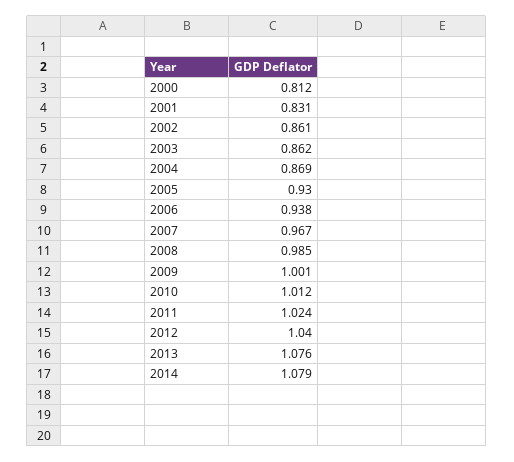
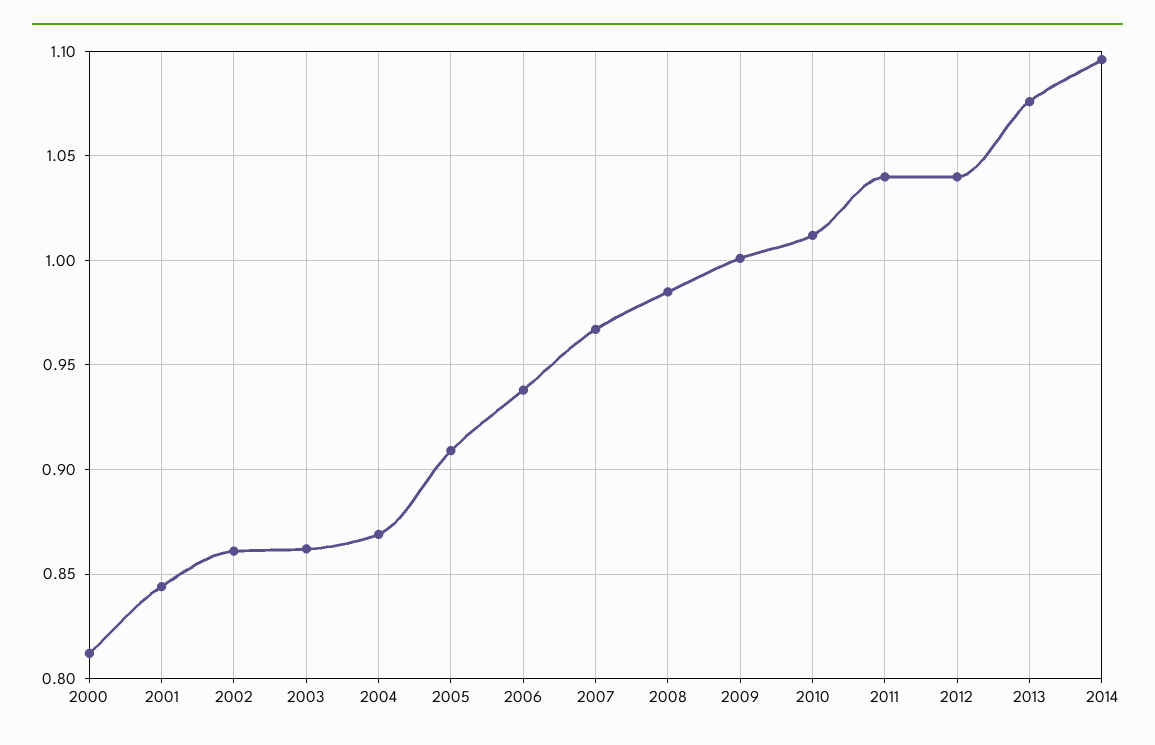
2001: 0.831 -> 0.845
2005: 0.93 -> 0.91
2011: 1.024 -> 1.04
2014: 1.079 -> 1.095

